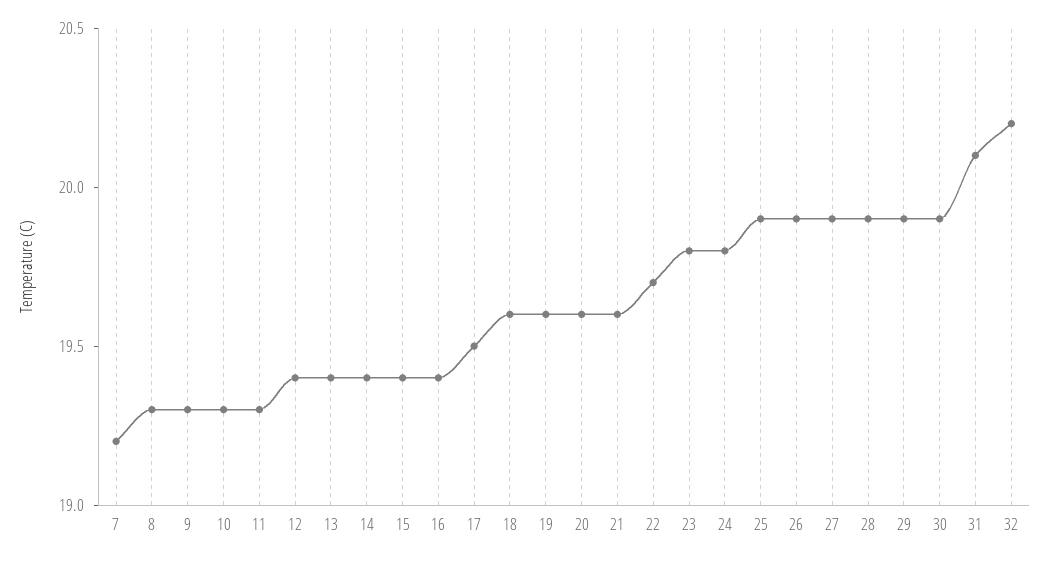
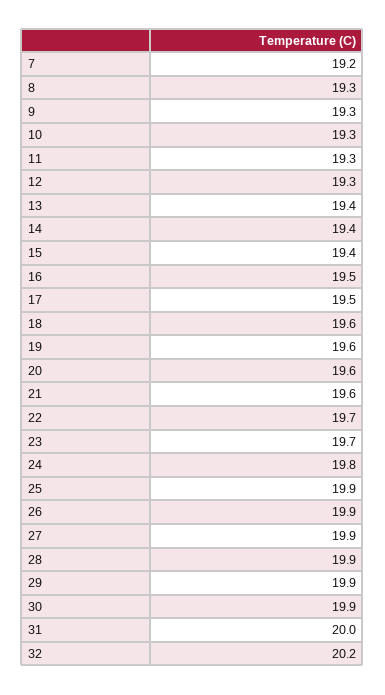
12: 19.4 -> 19.3
16: 19.4 -> 19.5
23: 19.8 -> 19.7
31: 20.1 -> 20

